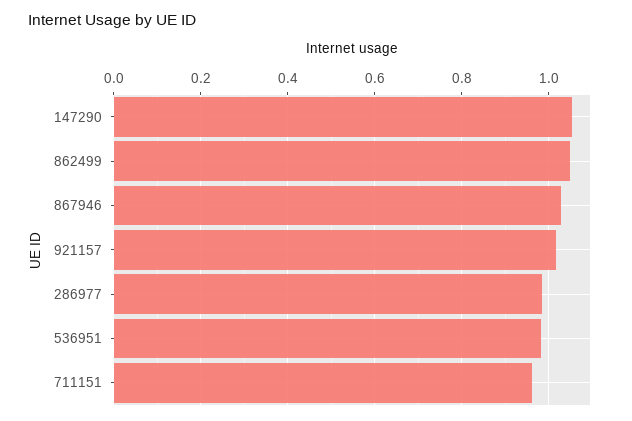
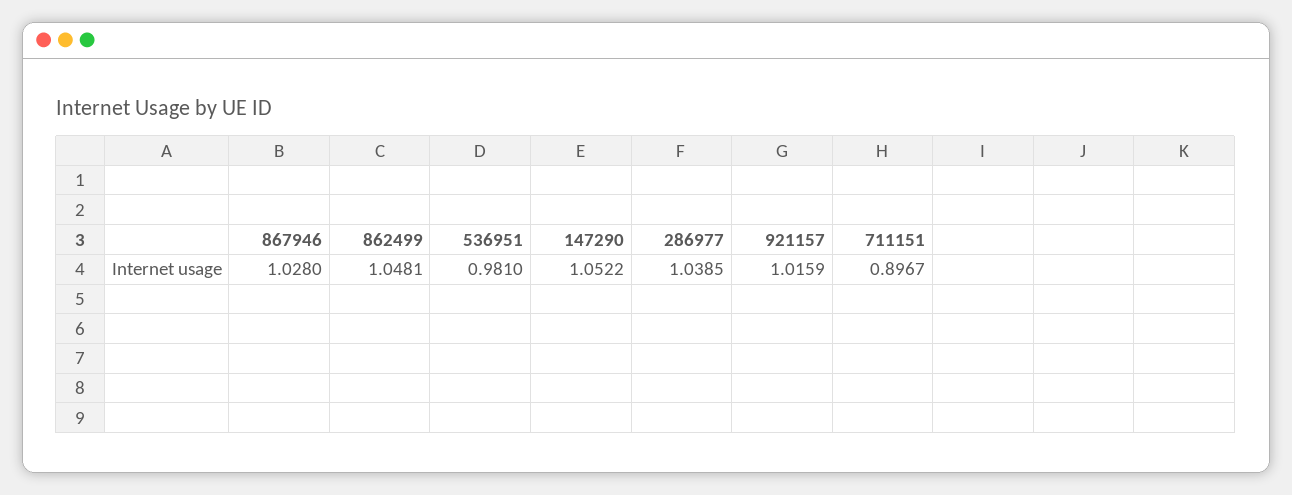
286977: 0.98 -> 1.0385
711151: 0.96 -> 0.8967

